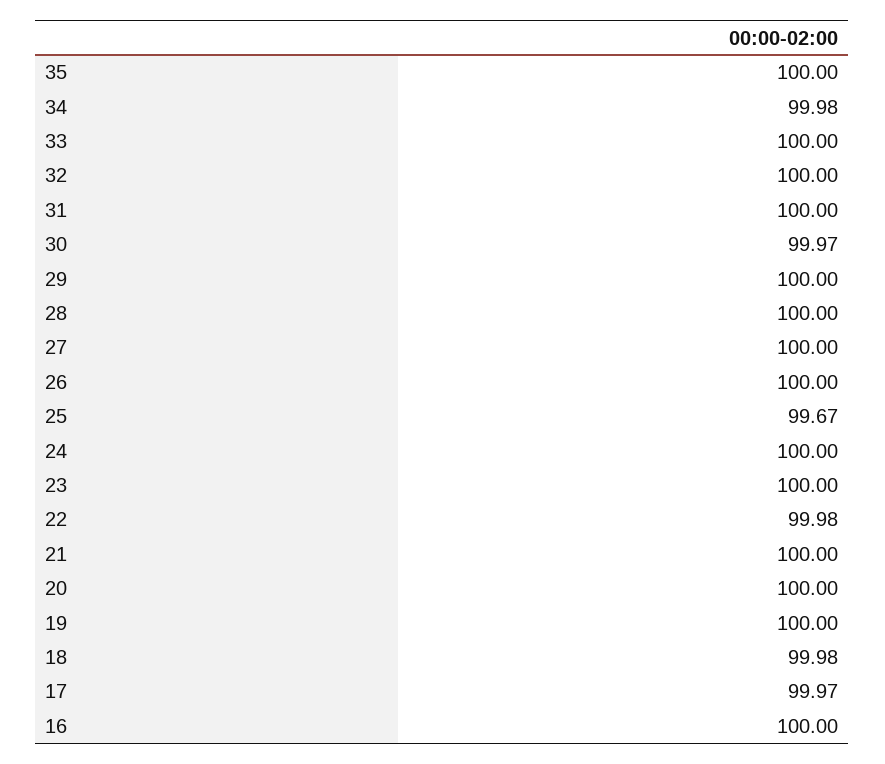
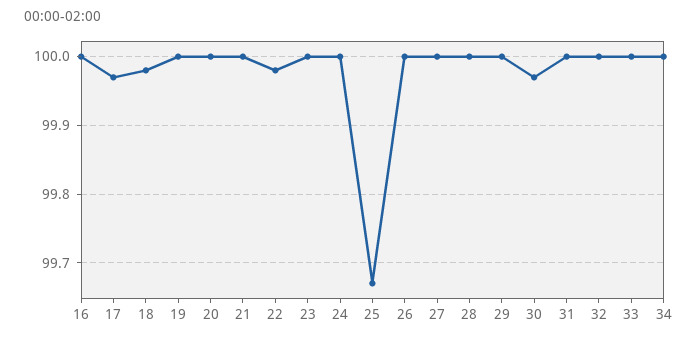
35: 100 -> none
34: 99.98 -> 100

